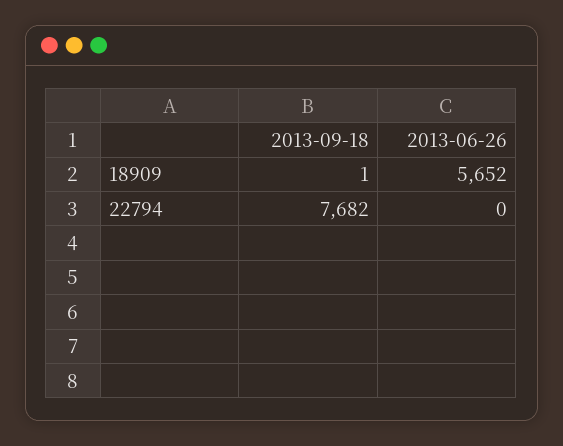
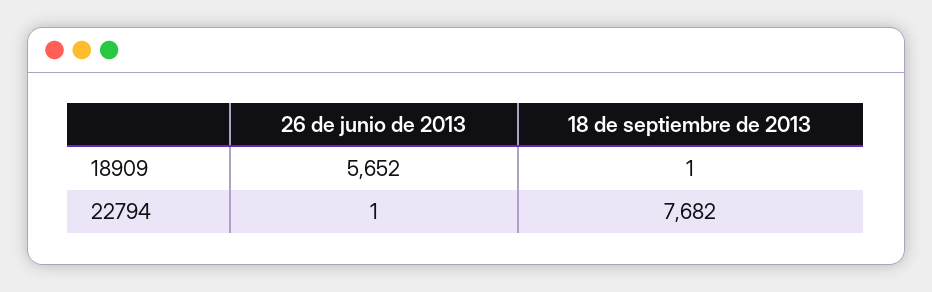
2013-06-26, 22794: 0 -> 1

